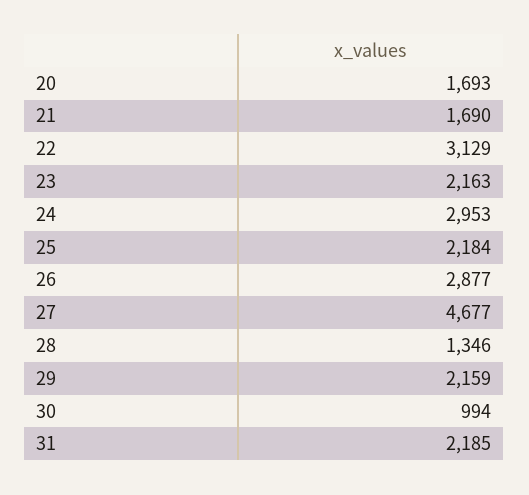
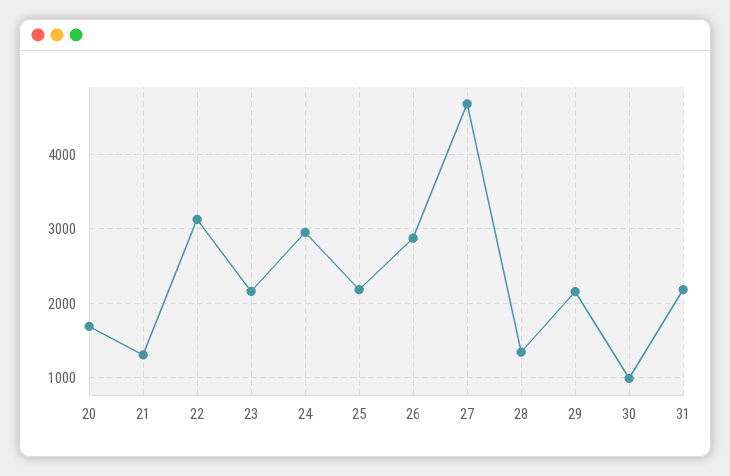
21: 1690 -> 1300

